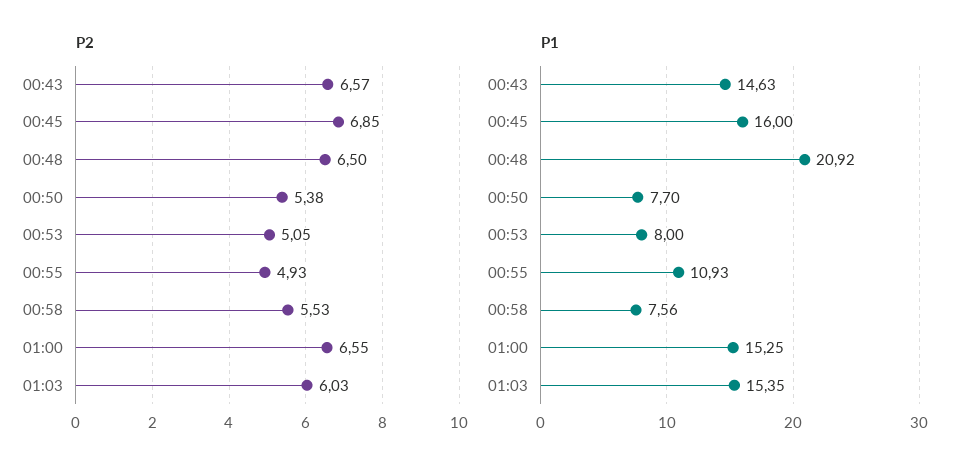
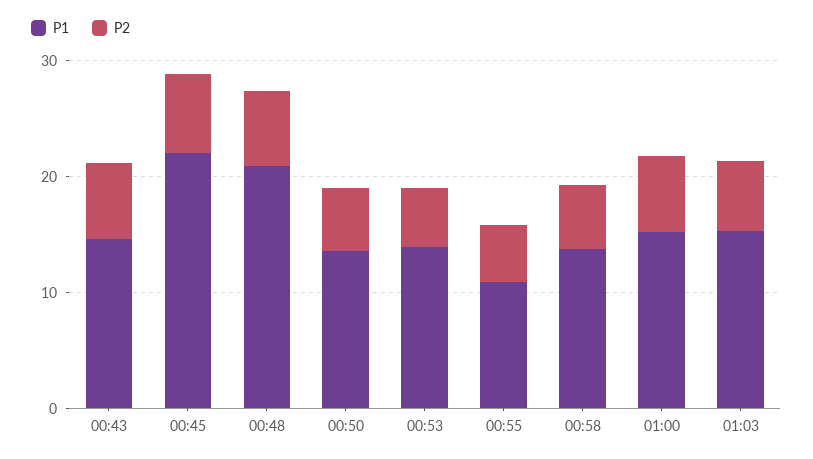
P1, 00:45: 16 -> 22
P1, 00:50: 7.7 -> 14
P1, 00:53: 8 -> 14
P1, 00:58: 7.56 -> 14

